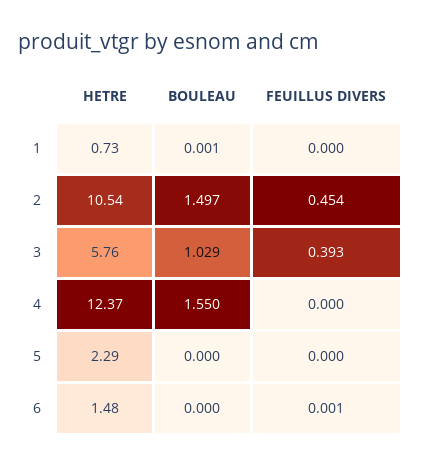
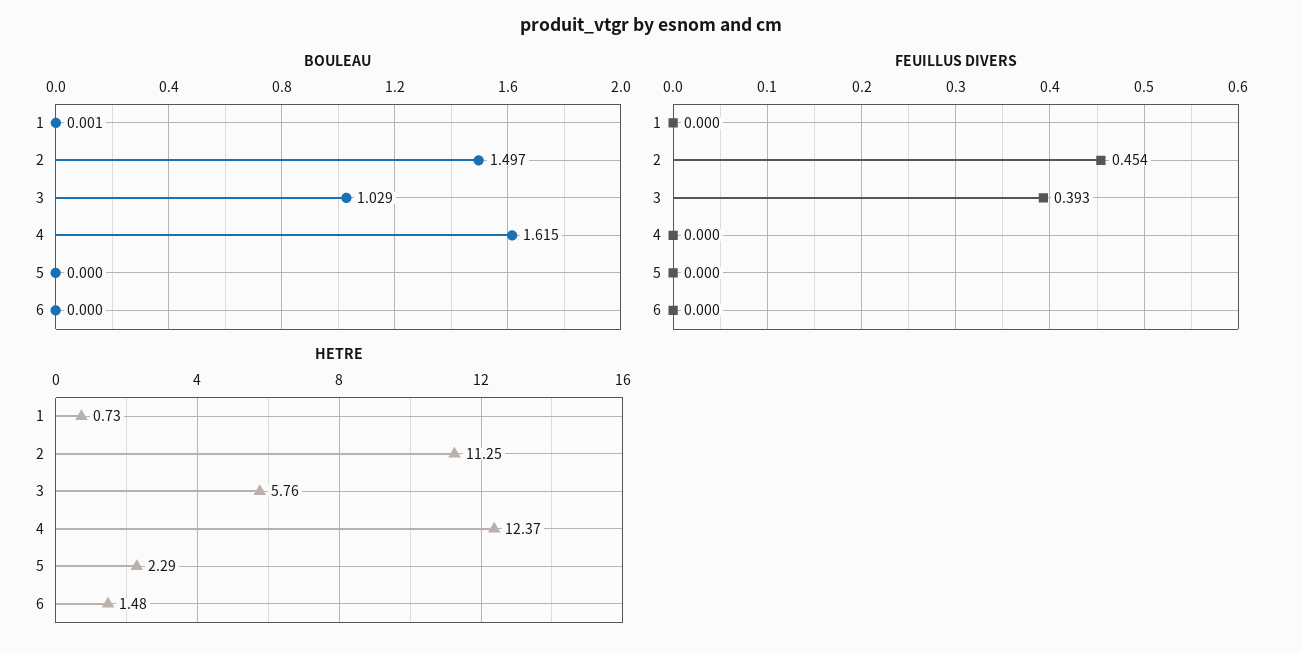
HETRE, 2: 10.54 -> 11.25
BOULEAU, 4: 1.55 -> 1.615
FEUILLUS DIVERS, 6: 0.001 -> 0

